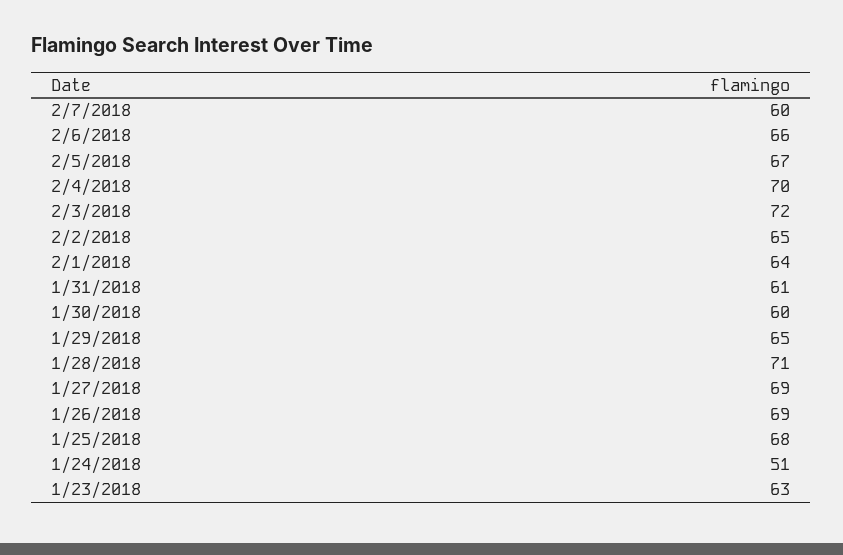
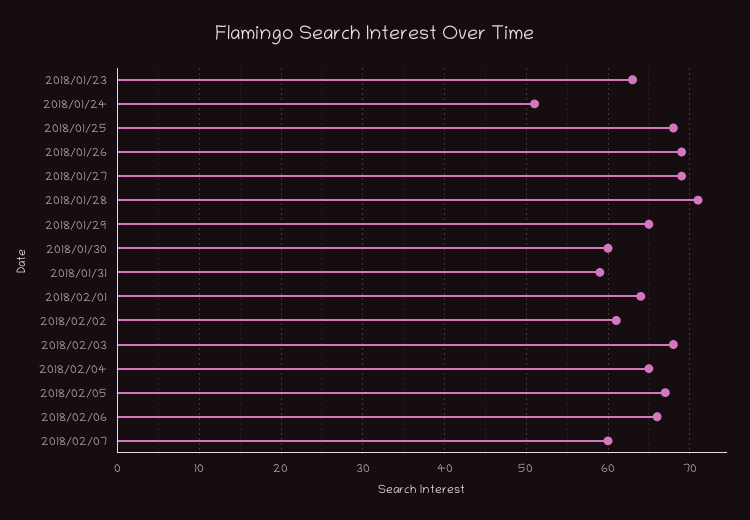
2/4/2018: 70 -> 65
2/3/2018: 72 -> 68
2/2/2018: 65 -> 61
1/31/2018: 61 -> 59

